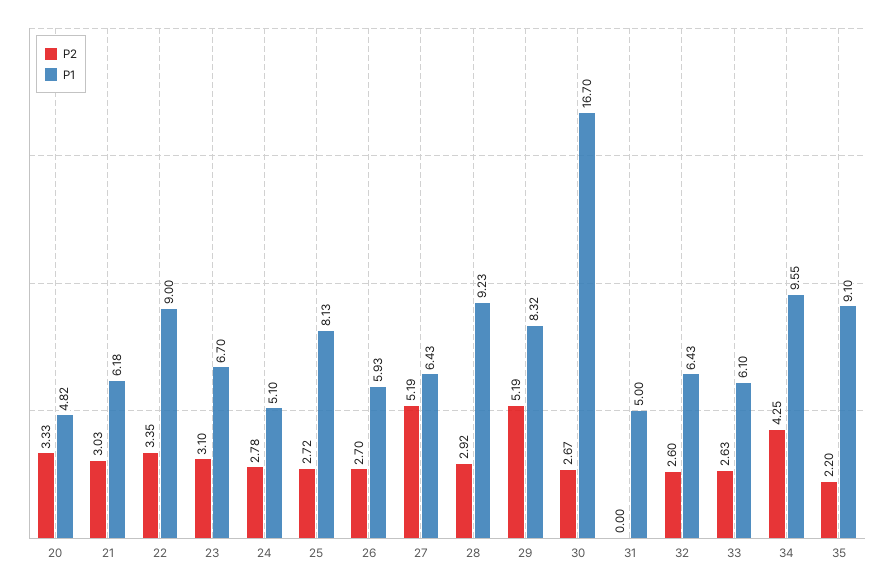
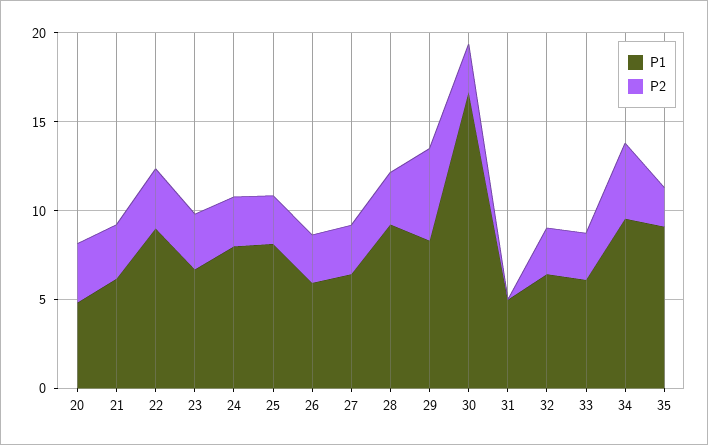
P1, 24: 5.1 -> 8
P2, 27: 5.19 -> 3

